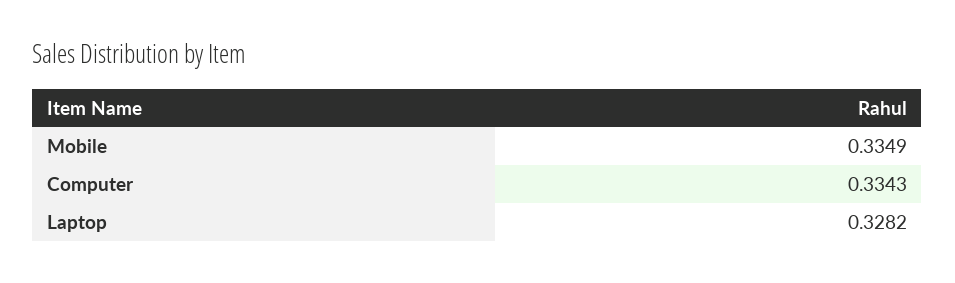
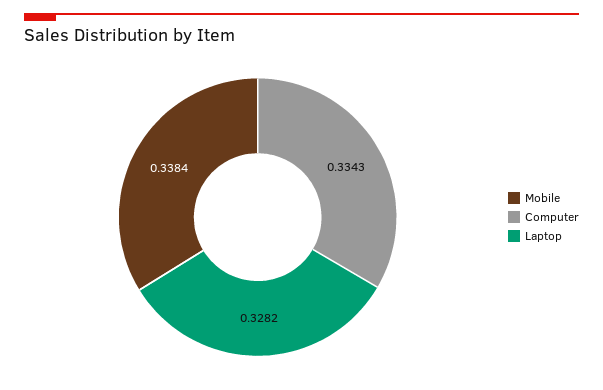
Mobile: 0.3349 -> 0.3384

